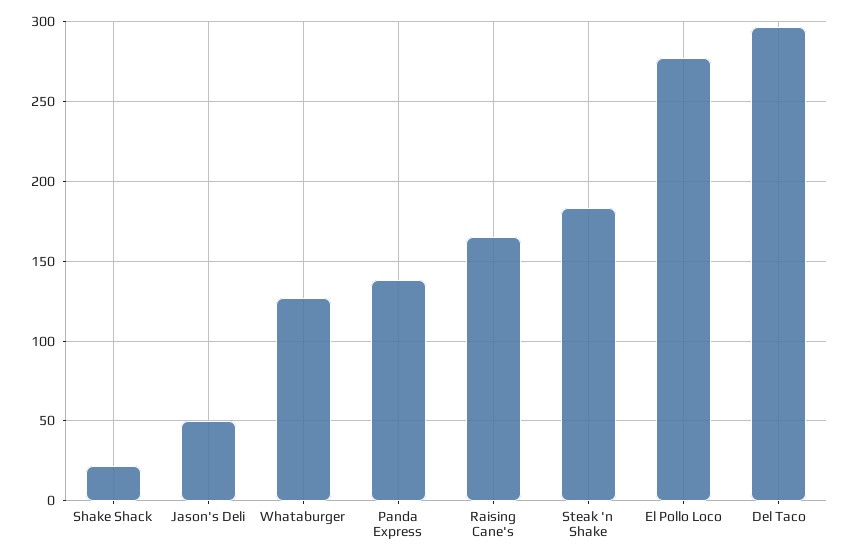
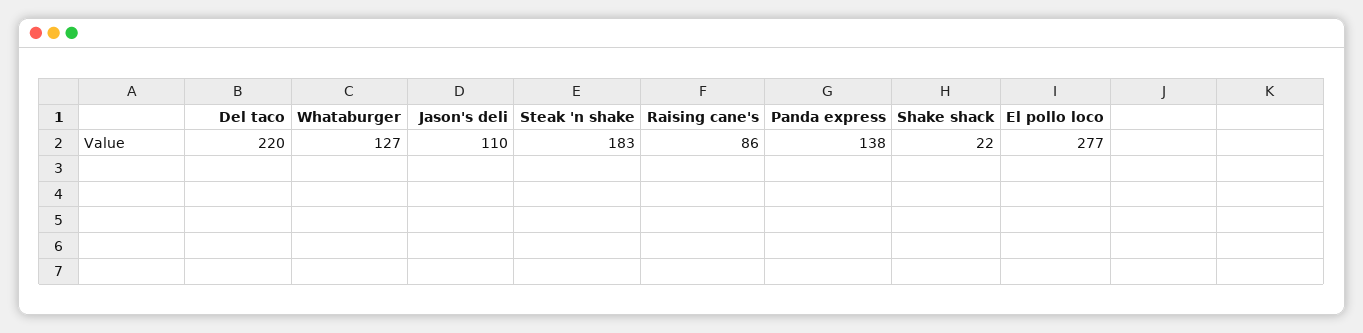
Jason's Deli: 50 -> 110
Raising Cane's: 165 -> 86
Del Taco: 295 -> 220

